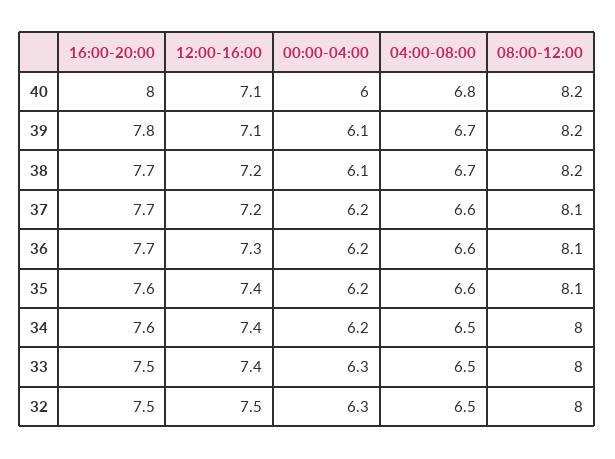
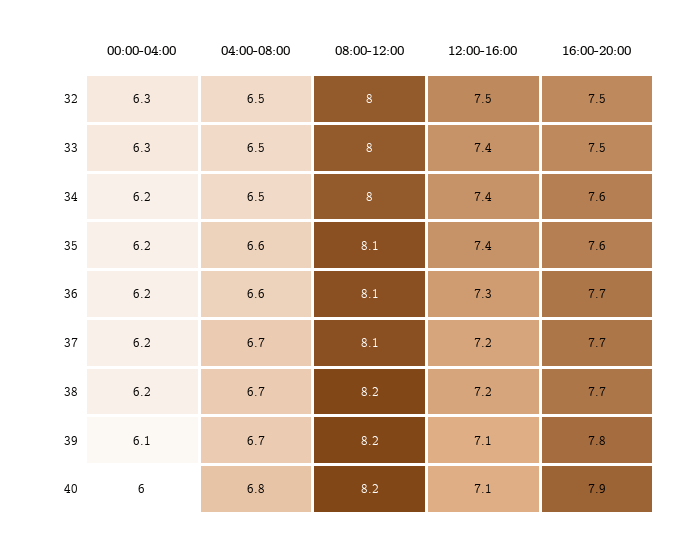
16:00-20:00, 40: 8 -> 7.9
00:00-04:00, 38: 6.1 -> 6.2
04:00-08:00, 37: 6.6 -> 6.7

